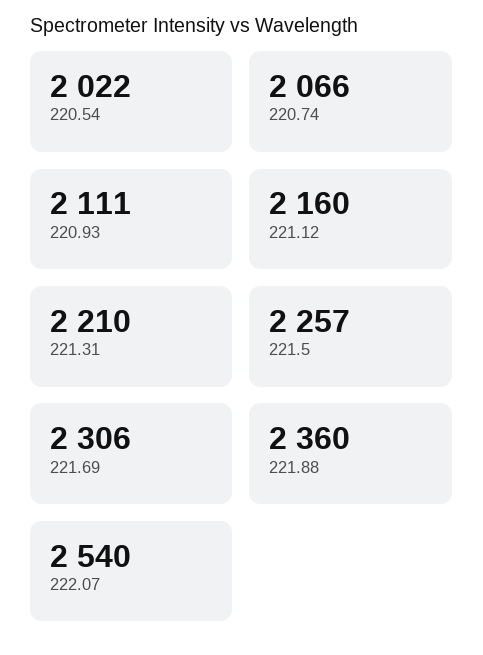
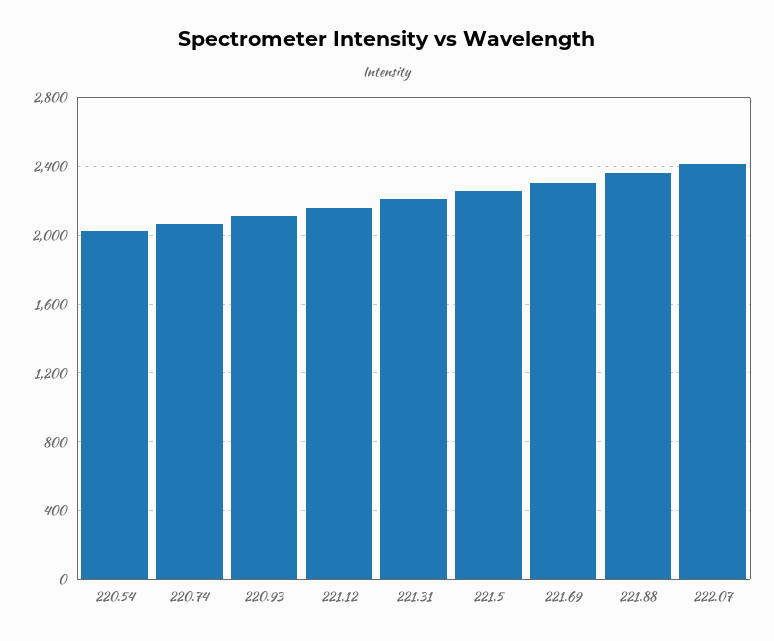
222.07: 2540 -> 2400

